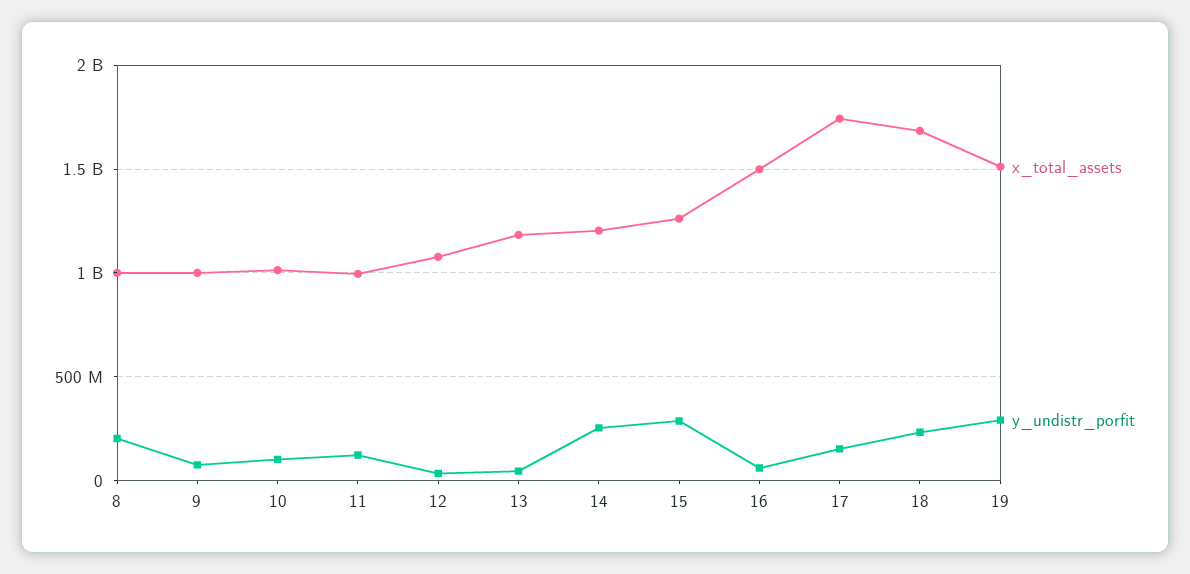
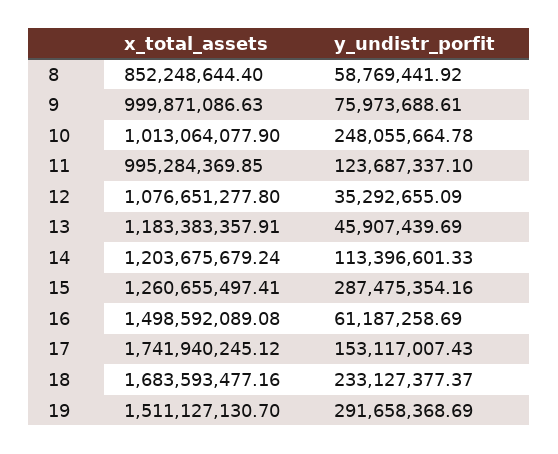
x_total_assets, 8: 1000000000 -> 852248644.4
y_undistr_porfit, 8: 200000000 -> 58769441.92
y_undistr_porfit, 10: 100000000 -> 248055664.78
y_undistr_porfit, 14: 250000000 -> 113396601.33

